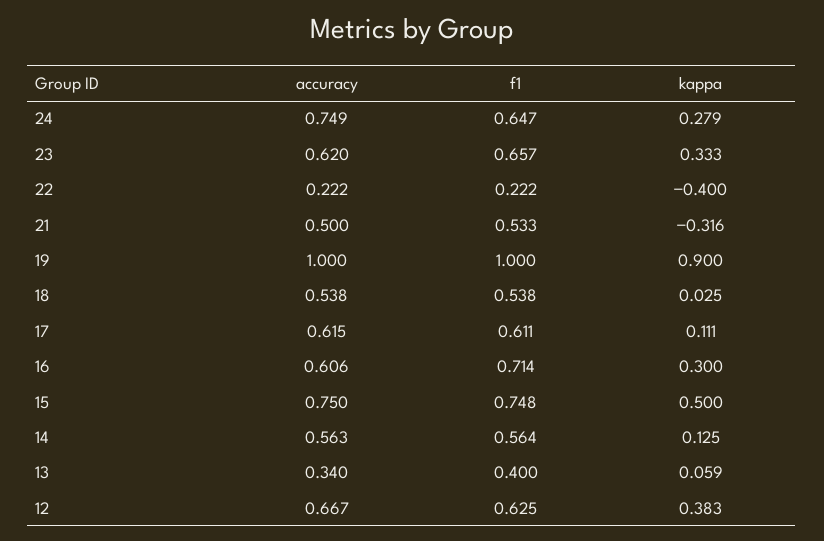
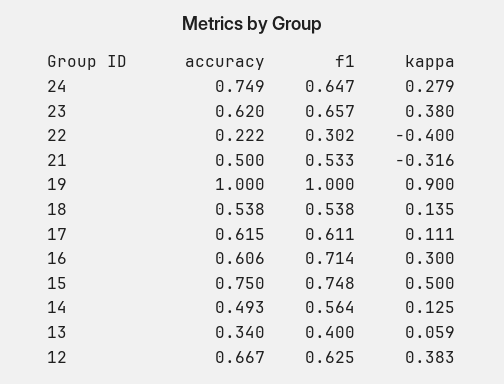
kappa, 23: 0.333 -> 0.38
f1, 22: 0.222 -> 0.302
kappa, 18: 0.025 -> 0.135
accuracy, 14: 0.563 -> 0.493

